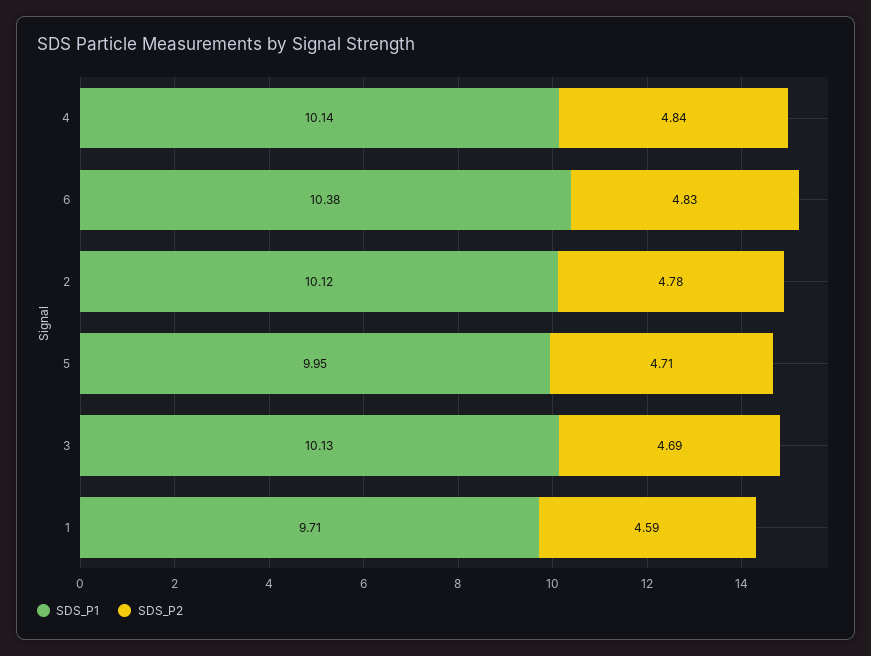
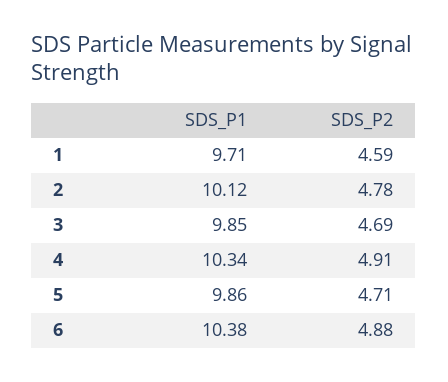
SDS_P1, 4: 10.14 -> 10.34
SDS_P2, 4: 4.84 -> 4.91
SDS_P2, 6: 4.83 -> 4.88
SDS_P1, 5: 9.95 -> 9.86
SDS_P1, 3: 10.13 -> 9.85

